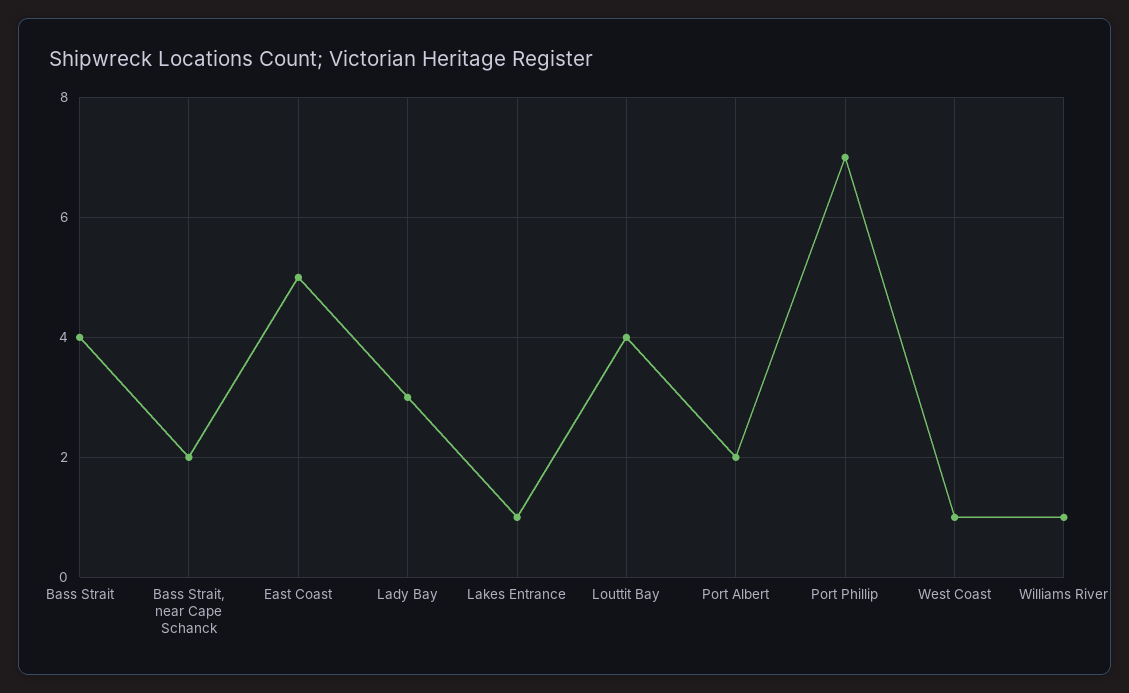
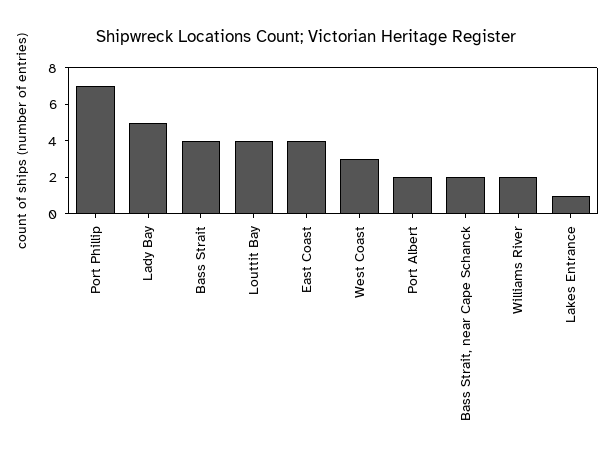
East Coast: 5 -> 4
Lady Bay: 3 -> 5
West Coast: 1 -> 3
Williams River: 1 -> 2

